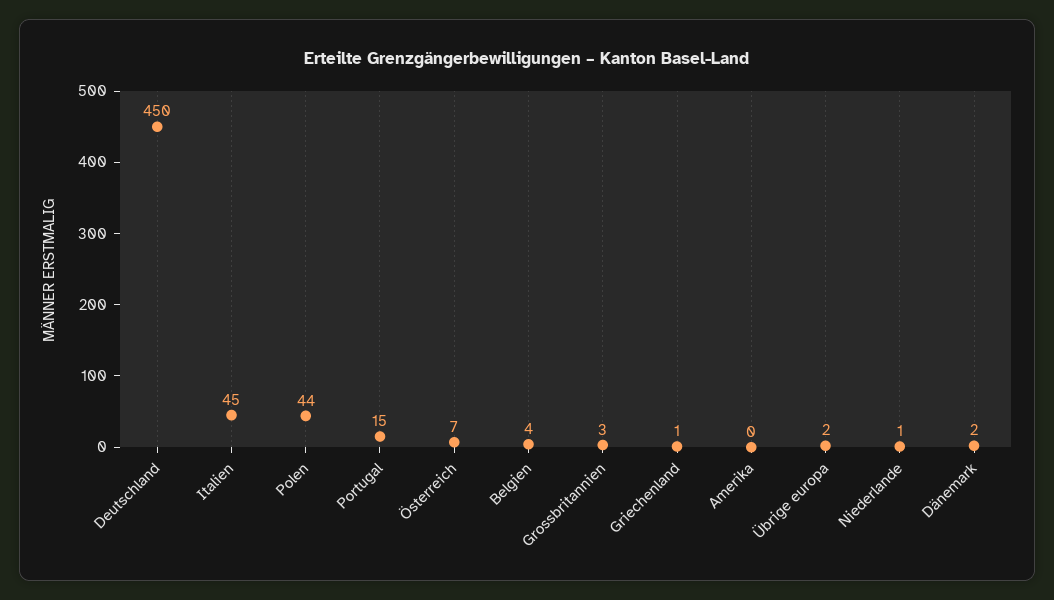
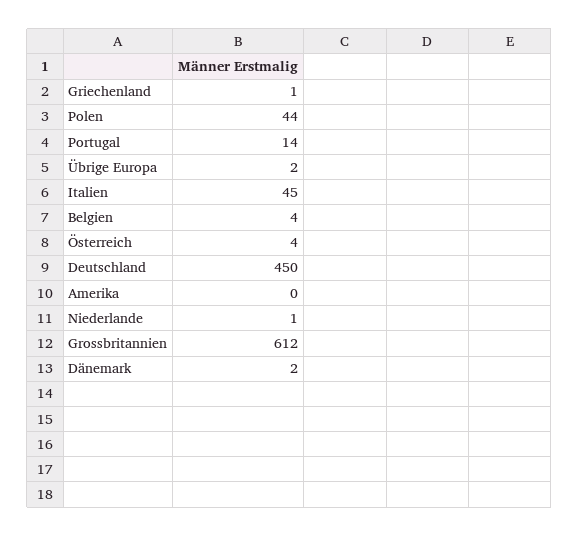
Portugal: 15 -> 14
Österreich: 7 -> 4
Grossbritannien: 3 -> 612

